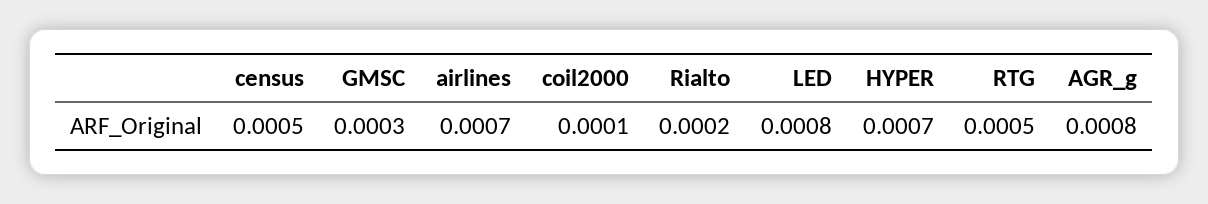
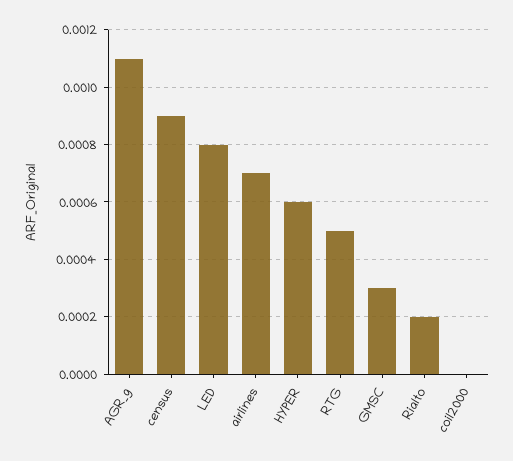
census: 0.0005 -> 0.0009
coil2000: 0.0001 -> 0
HYPER: 0.0007 -> 0.0006
AGR_g: 0.0008 -> 0.0011

